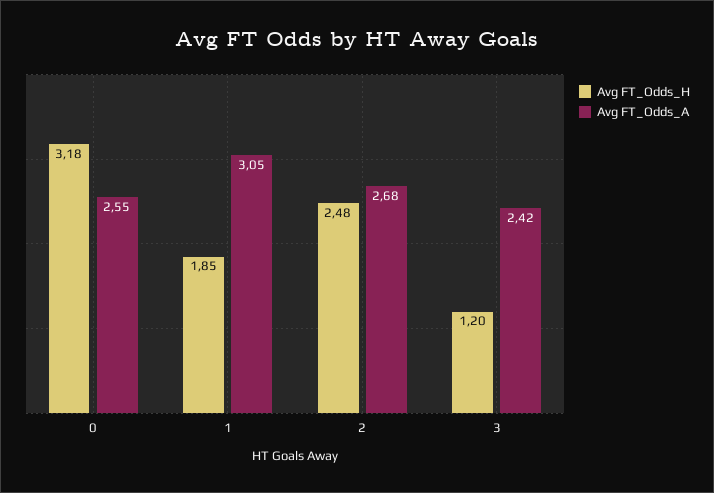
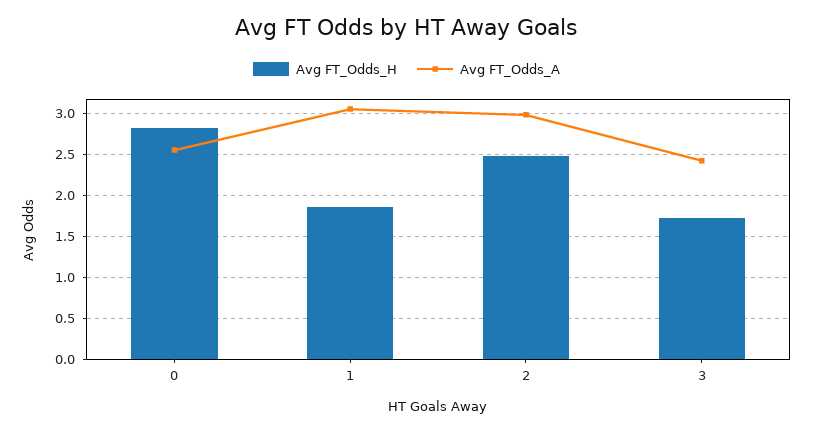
Avg FT_Odds_H, 0: 3.18 -> 2.8
Avg FT_Odds_A, 2: 2.68 -> 3
Avg FT_Odds_H, 3: 1.2 -> 1.7

